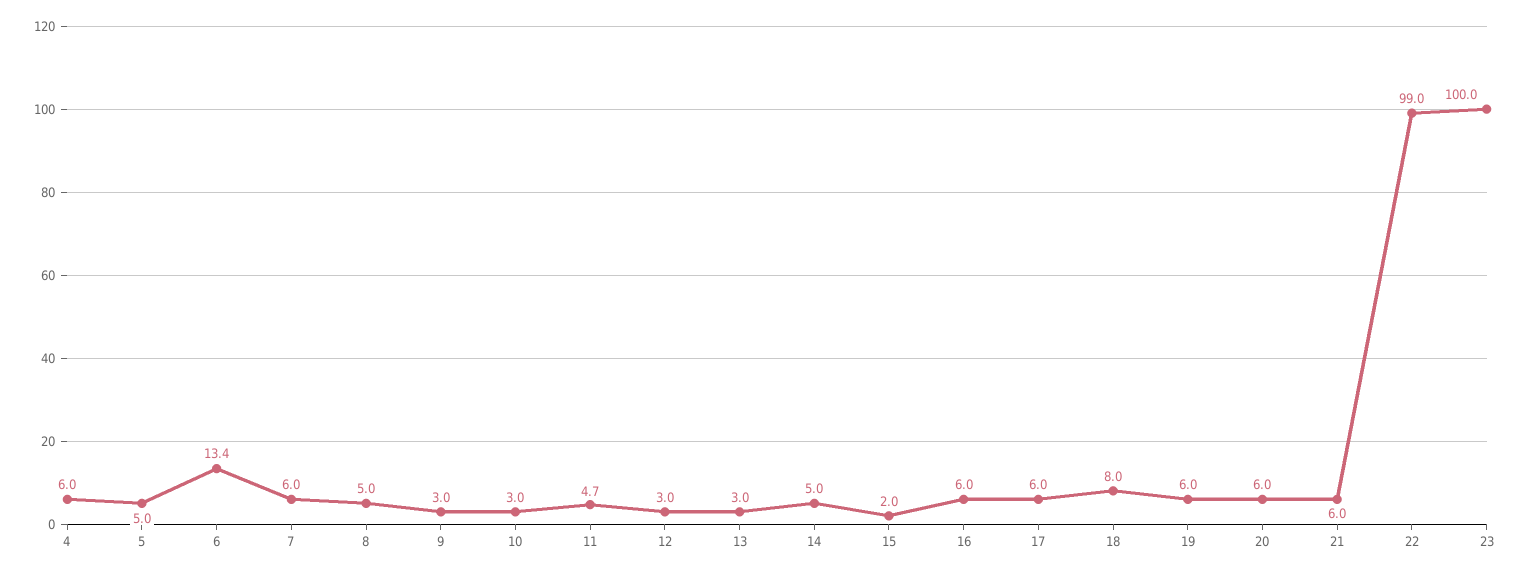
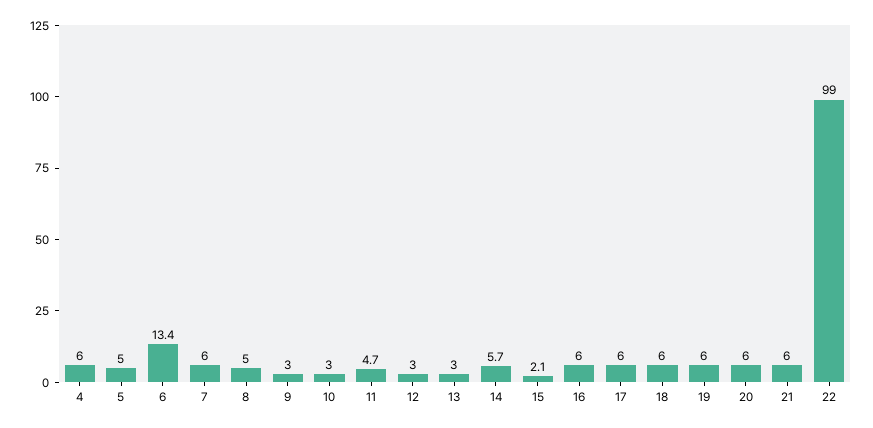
14: 5 -> 5.7
15: 2 -> 2.1
18: 8 -> 6
23: 100 -> none

